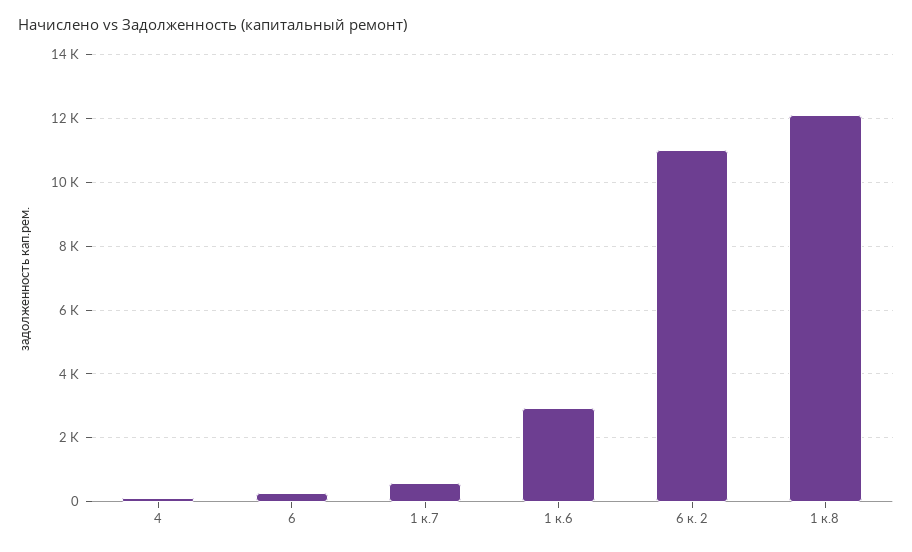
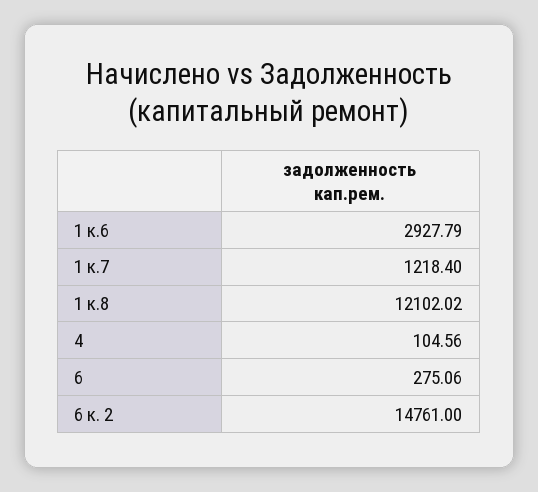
1 к.7: 600 -> 1218.4
6 к. 2: 11000 -> 14761

